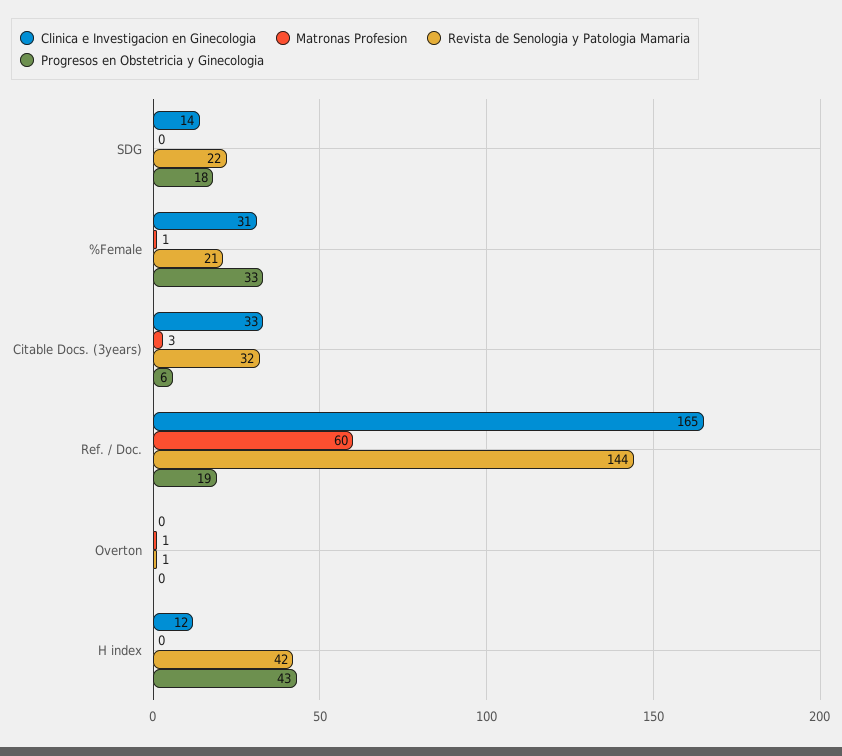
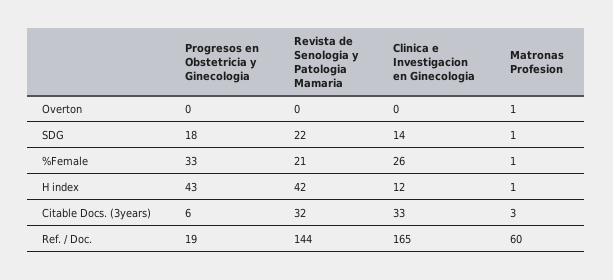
Matronas Profesion, SDG: 0 -> 1
Clinica e Investigacion en Ginecologia, %Female: 31 -> 26
Revista de Senologia y Patologia Mamaria, Overton: 1 -> 0
Matronas Profesion, H index: 0 -> 1

